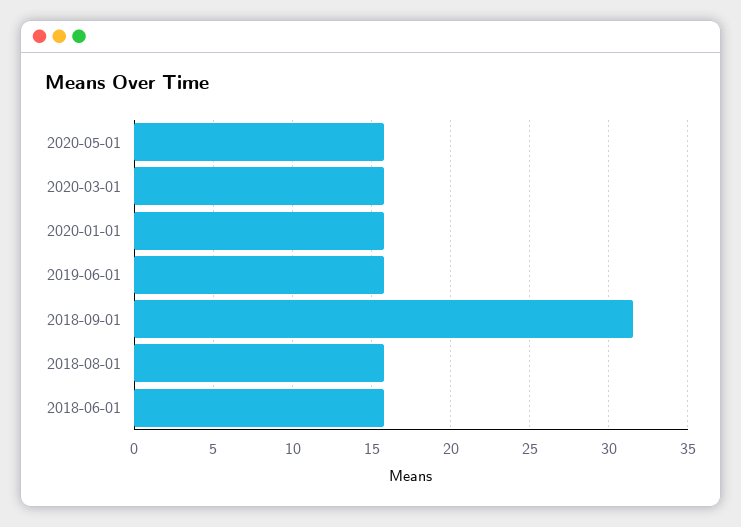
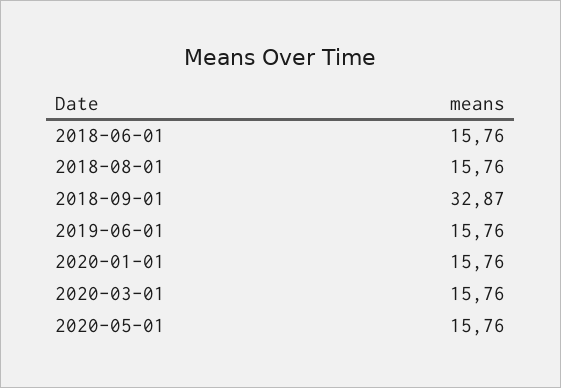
2018-09-01: 31.5 -> 32.87

